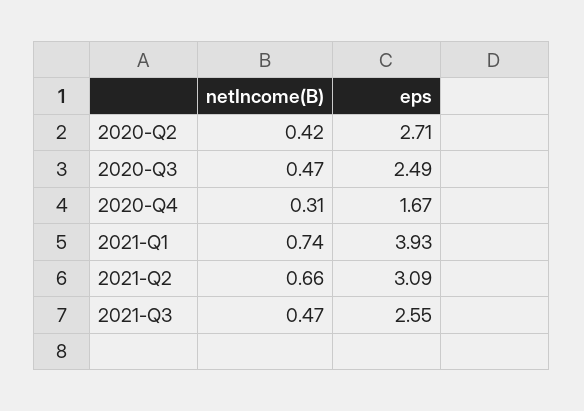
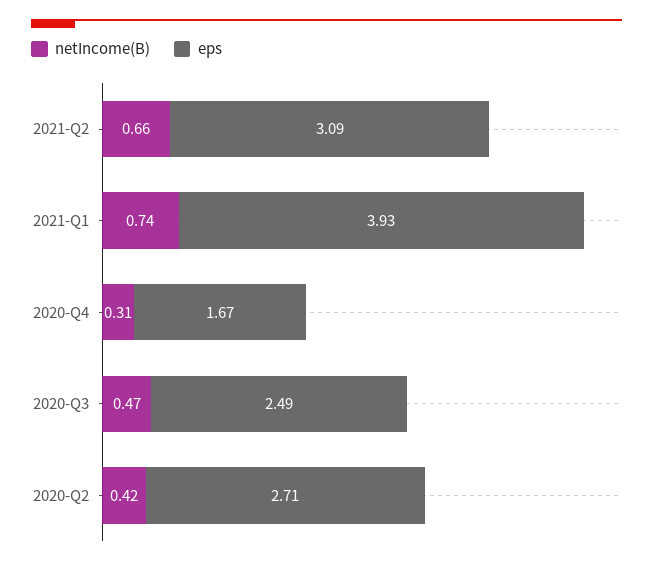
netIncome(B), 2021-Q3: 0.47 -> none
eps, 2021-Q3: 2.55 -> none

